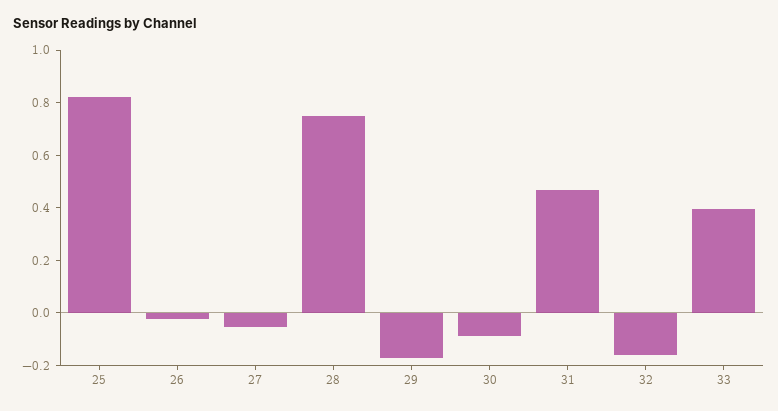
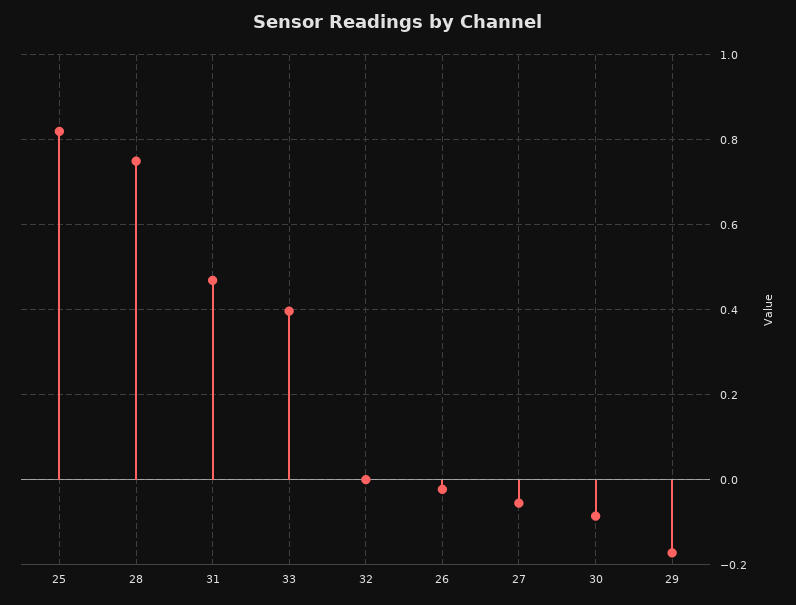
32: -0.15 -> 0

